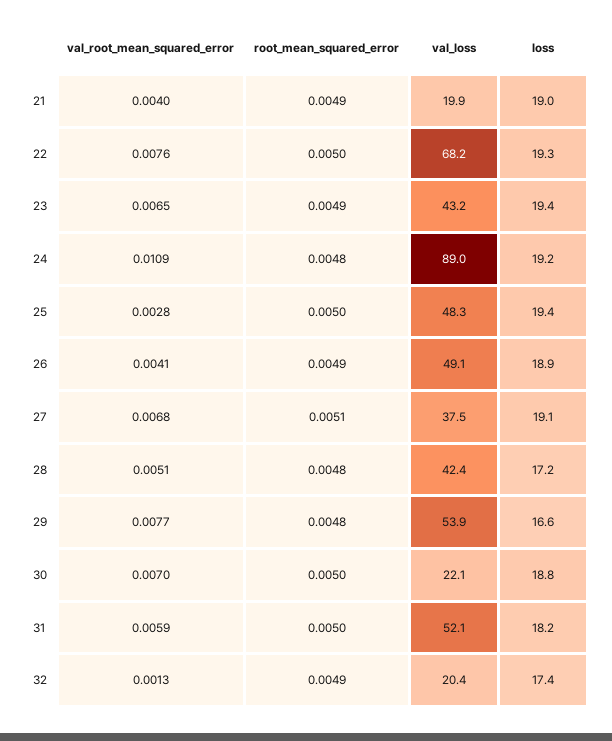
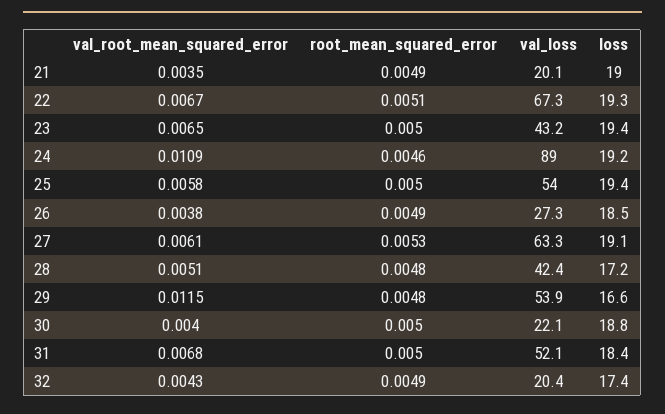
val_root_mean_squared_error, 21: 0.004 -> 0.0035
val_loss, 21: 19.9 -> 20.1
val_root_mean_squared_error, 22: 0.0076 -> 0.0067
root_mean_squared_error, 22: 0.005 -> 0.0051
val_loss, 22: 68.2 -> 67.3
root_mean_squared_error, 23: 0.0049 -> 0.005
root_mean_squared_error, 24: 0.0048 -> 0.0046
val_root_mean_squared_error, 25: 0.0028 -> 0.0058
val_loss, 25: 48.3 -> 54
val_root_mean_squared_error, 26: 0.0041 -> 0.0038
val_loss, 26: 49.1 -> 27.3
loss, 26: 18.9 -> 18.5
val_root_mean_squared_error, 27: 0.0068 -> 0.0061
root_mean_squared_error, 27: 0.0051 -> 0.0053
val_loss, 27: 37.5 -> 63.3
val_root_mean_squared_error, 29: 0.0077 -> 0.0115
val_root_mean_squared_error, 30: 0.007 -> 0.004
val_root_mean_squared_error, 31: 0.0059 -> 0.0068
loss, 31: 18.2 -> 18.4
val_root_mean_squared_error, 32: 0.0013 -> 0.0043

